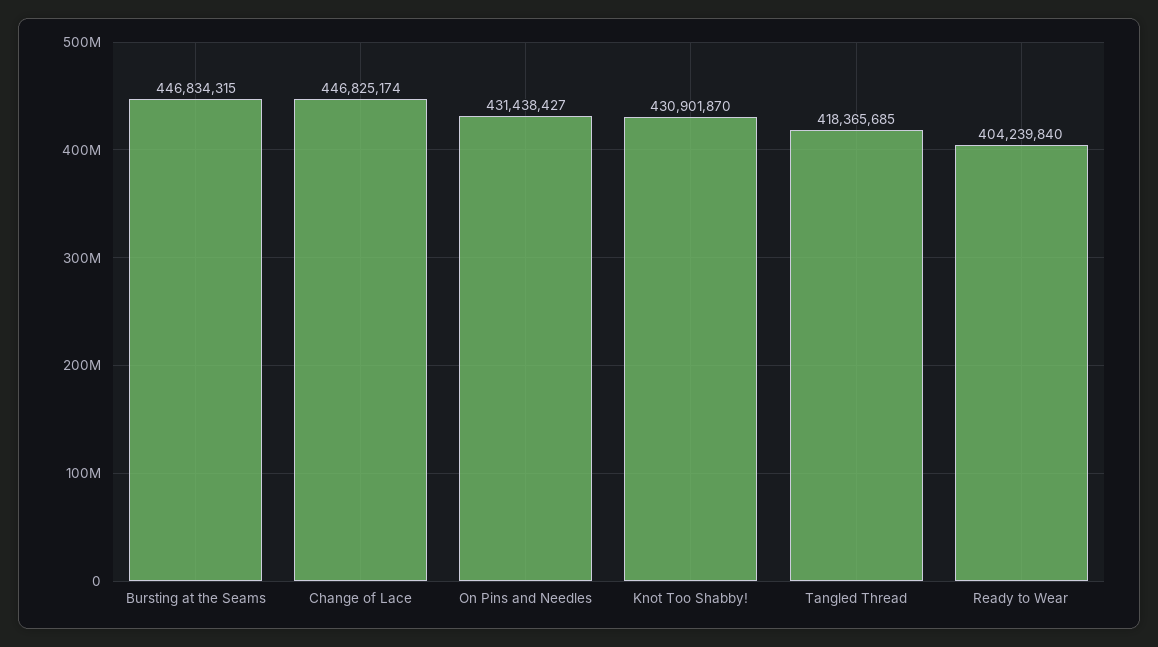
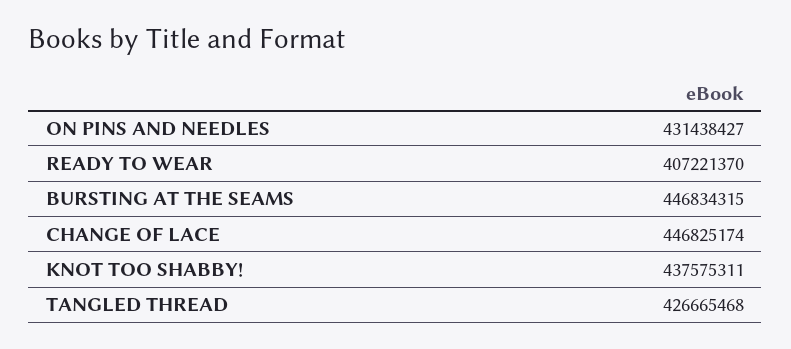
Knot Too Shabby!: 430901870 -> 437575311
Tangled Thread: 418365685 -> 426665468
Ready to Wear: 404239840 -> 407221370

